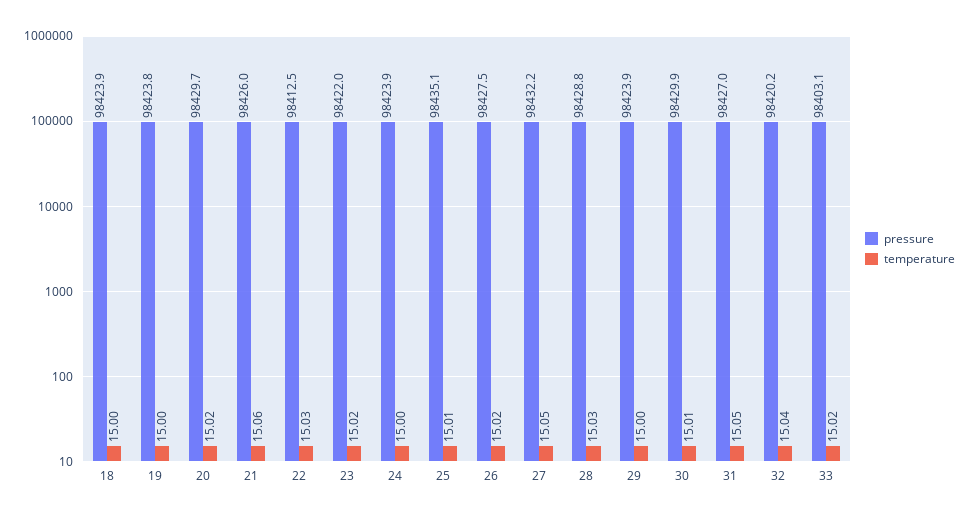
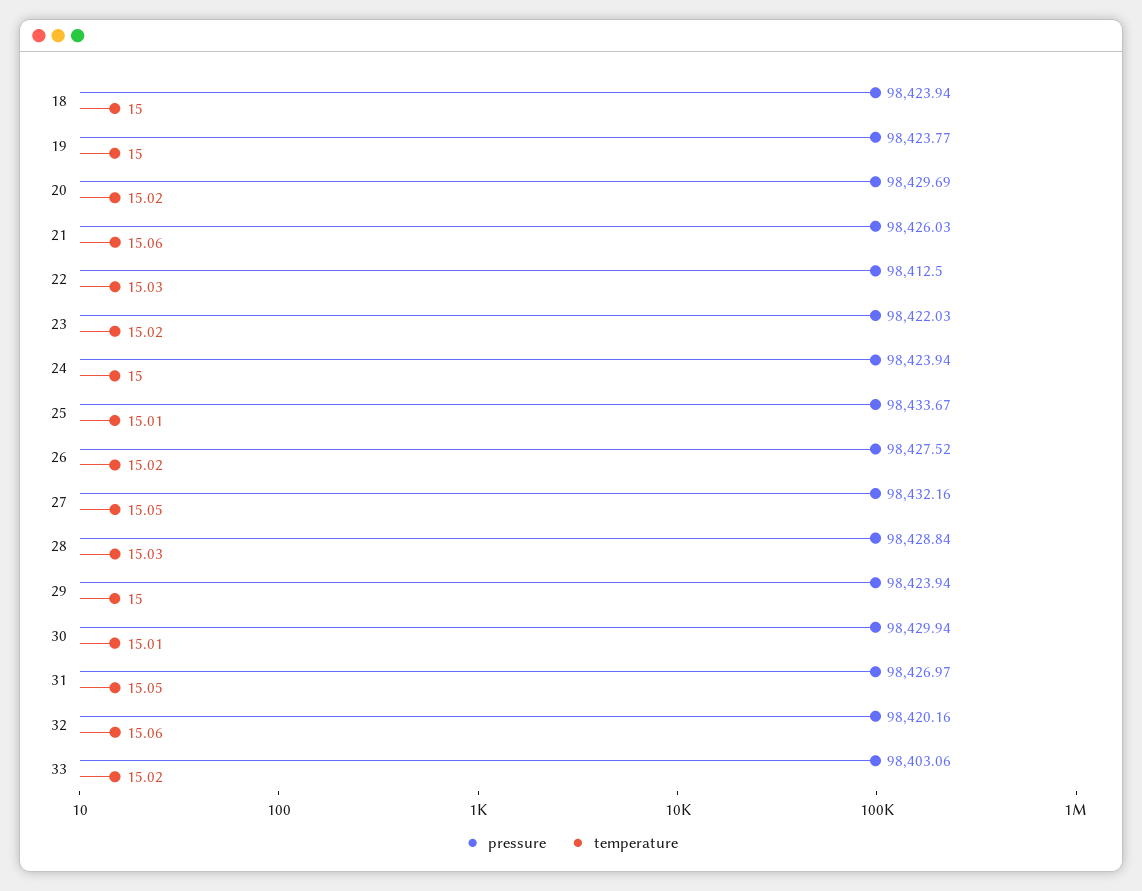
pressure, 25: 98435.1 -> 98433.67
temperature, 32: 15.04 -> 15.06

